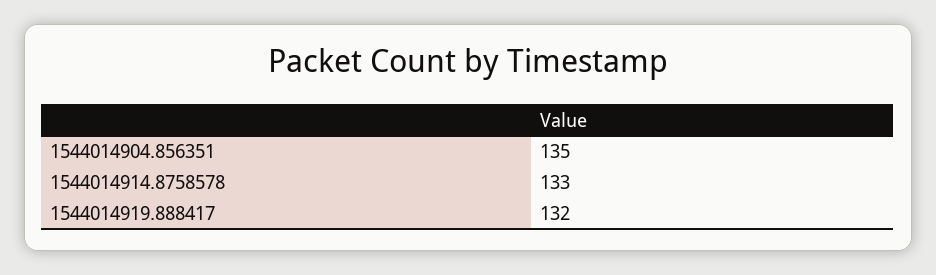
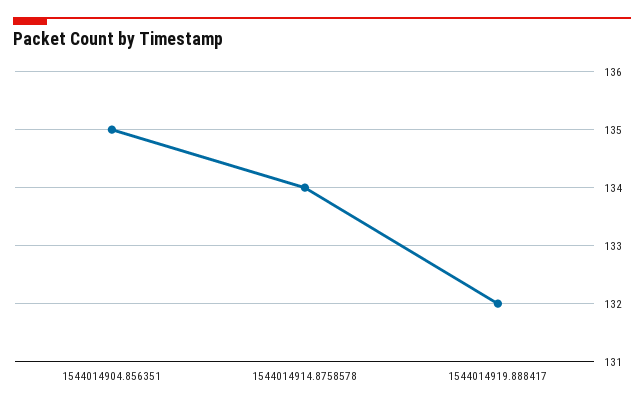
1544014914.8758578: 133 -> 134

